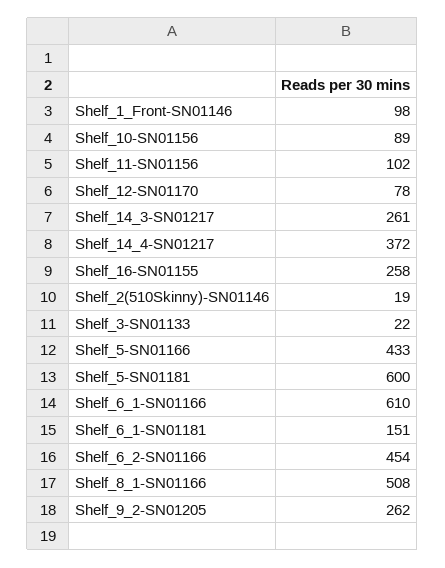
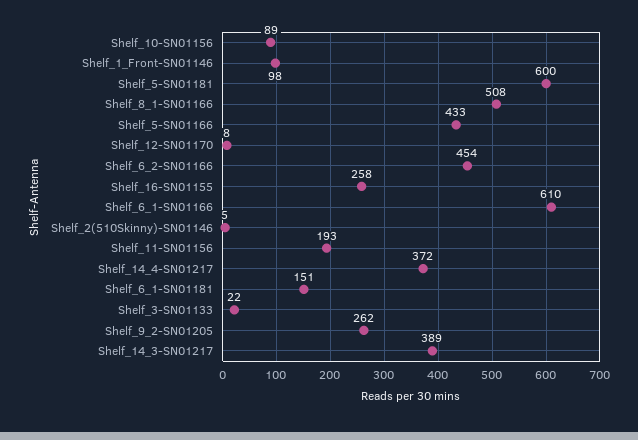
Shelf_11-SN01156: 102 -> 193
Shelf_12-SN01170: 78 -> 8
Shelf_14_3-SN01217: 261 -> 389
Shelf_2(510Skinny)-SN01146: 19 -> 5

